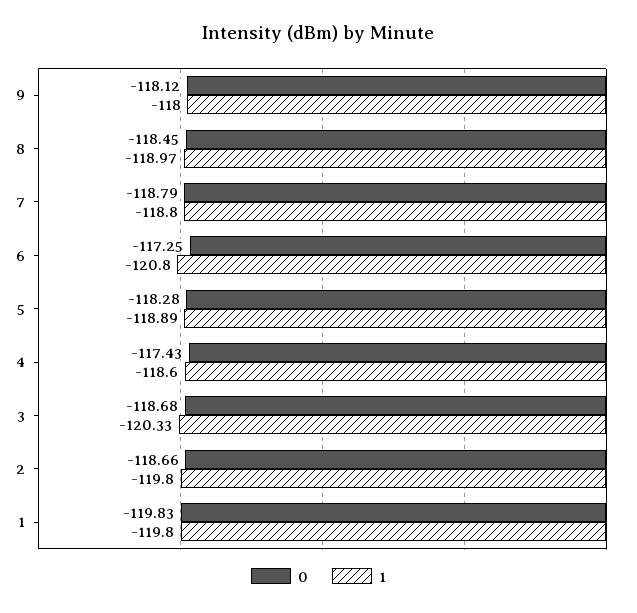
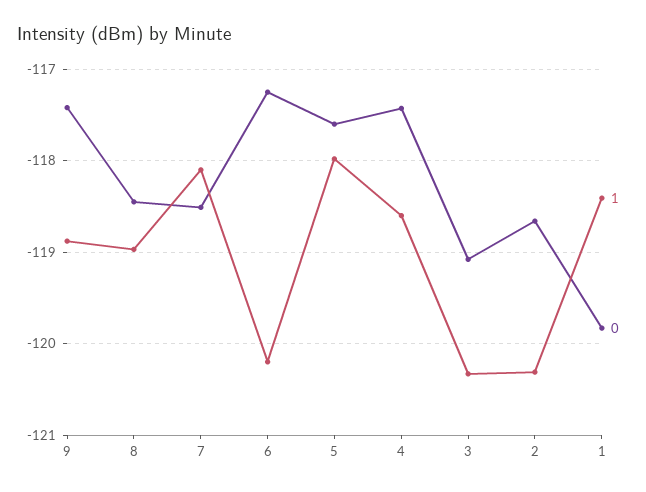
0, 9: -118.12 -> -117.4
1, 9: -118 -> -118.9
0, 7: -118.79 -> -118.5
1, 7: -118.8 -> -118.1
1, 6: -120.8 -> -120.2
0, 5: -118.28 -> -117.6
1, 5: -118.89 -> -118
0, 3: -118.68 -> -119.1
1, 2: -119.8 -> -120.3
1, 1: -119.8 -> -118.4

